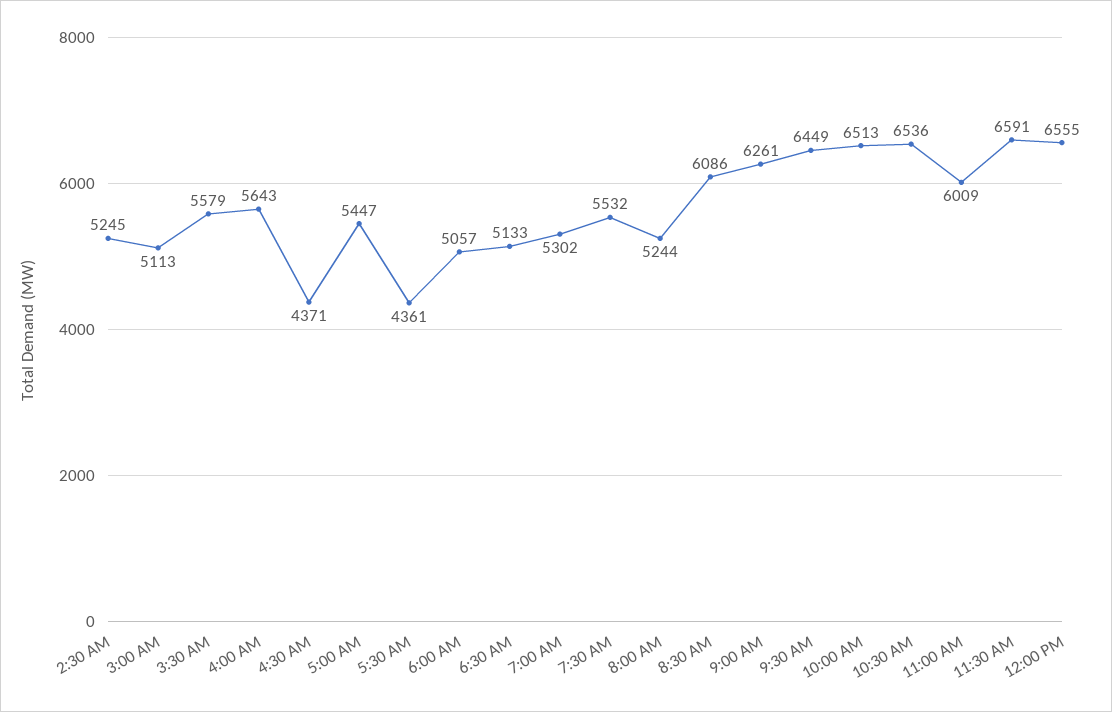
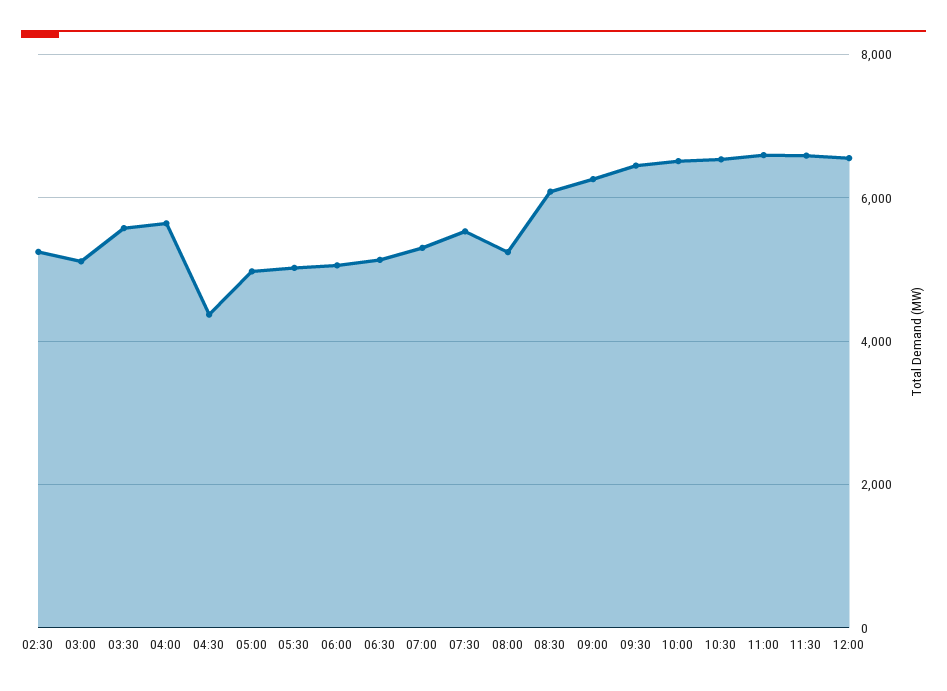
5:00 AM: 5447 -> 5000
5:30 AM: 4361 -> 5000
11:00 AM: 6009 -> 6600

